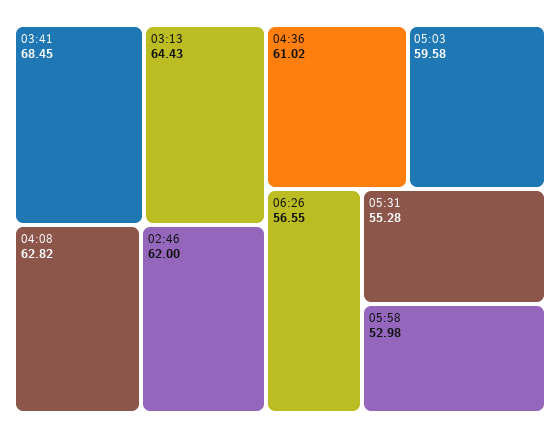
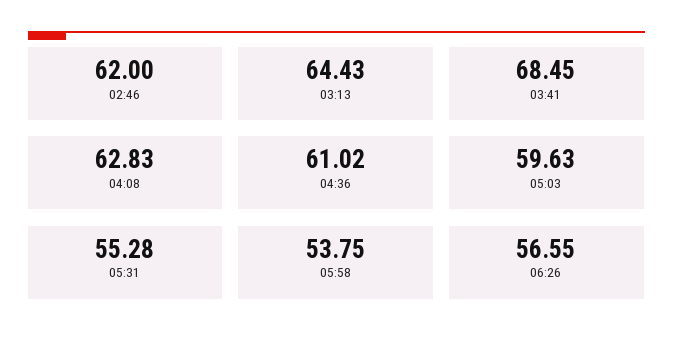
04:08: 62.82 -> 62.83
05:03: 59.58 -> 59.63
05:58: 52.98 -> 53.75

